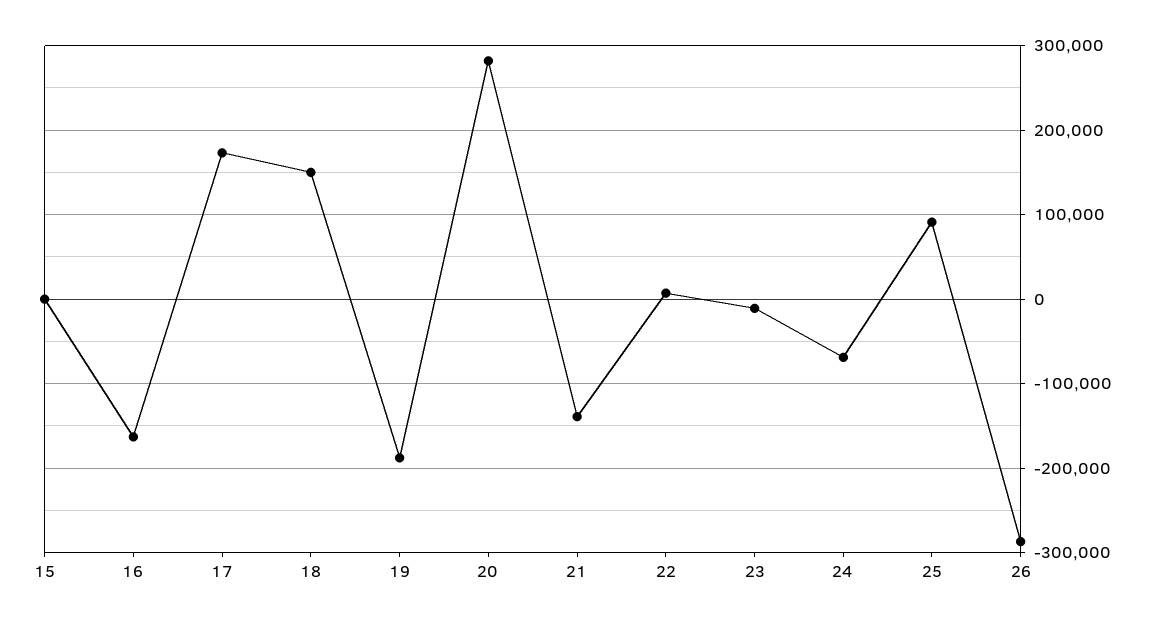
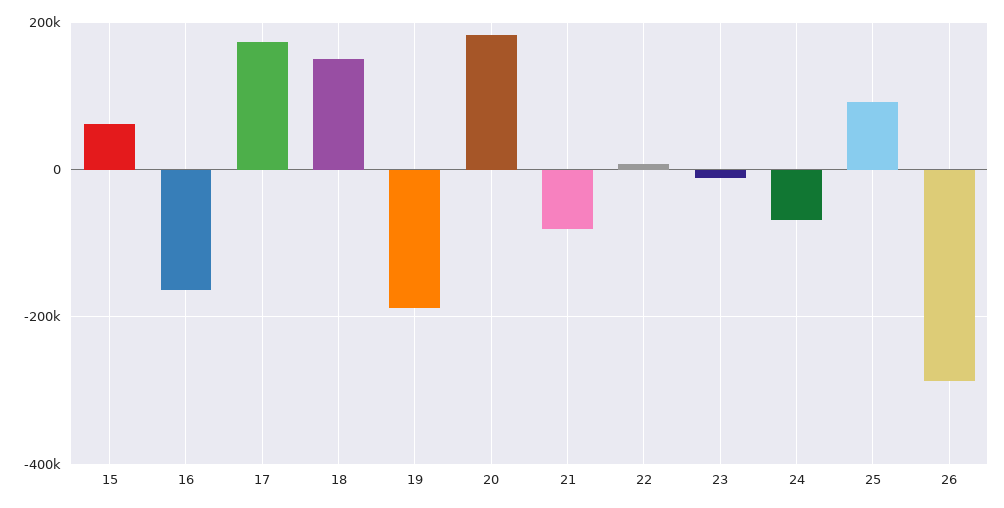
15: 0 -> 60000
20: 280000 -> 180000
21: -140000 -> -80000

